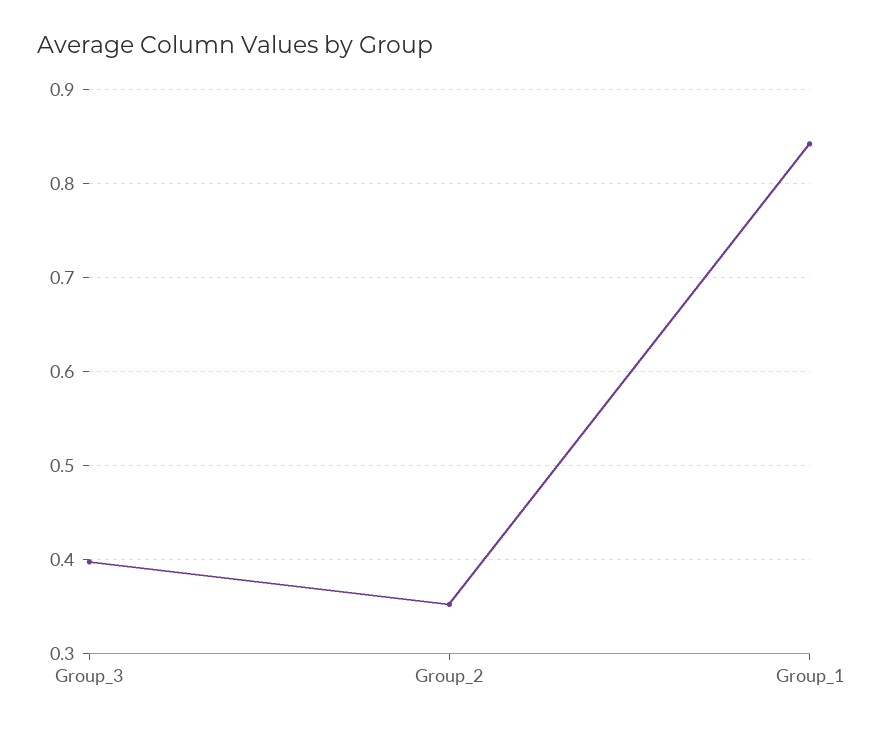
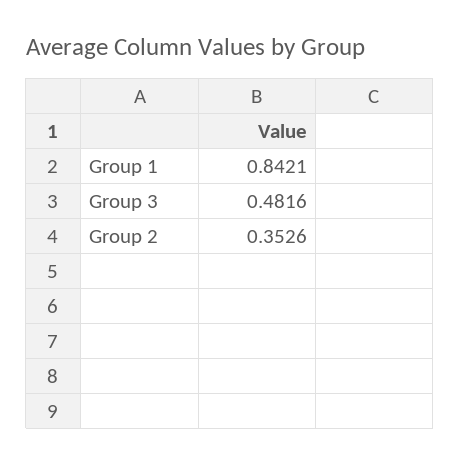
Group_3: 0.4 -> 0.4816

